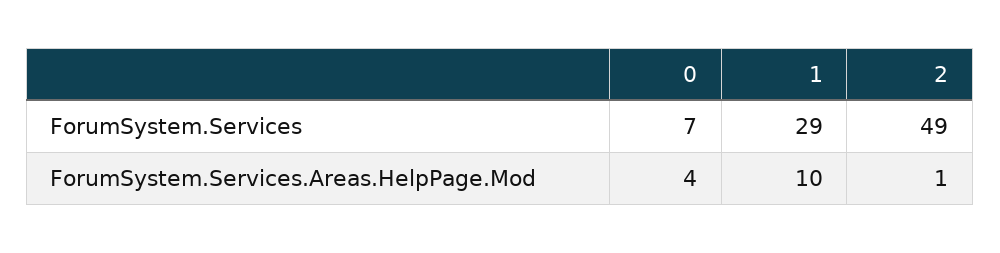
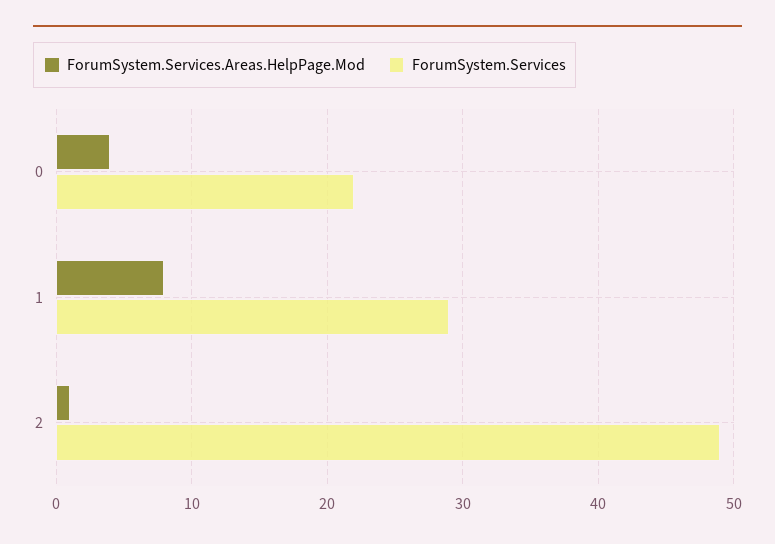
ForumSystem.Services, 0: 7 -> 22
ForumSystem.Services.Areas.HelpPage.Mod, 1: 10 -> 8

